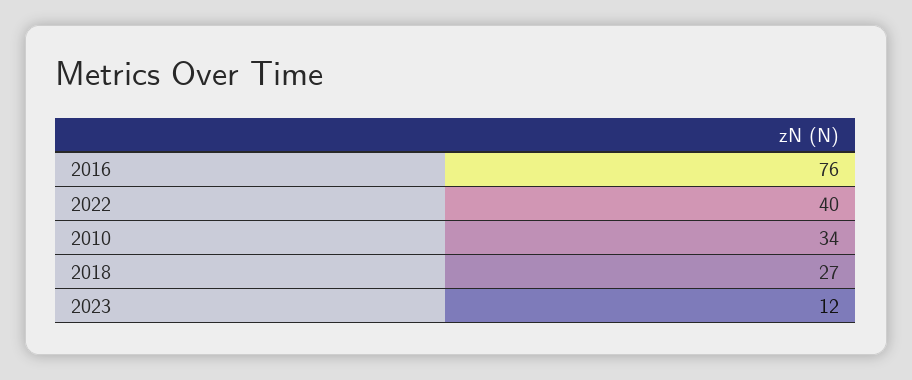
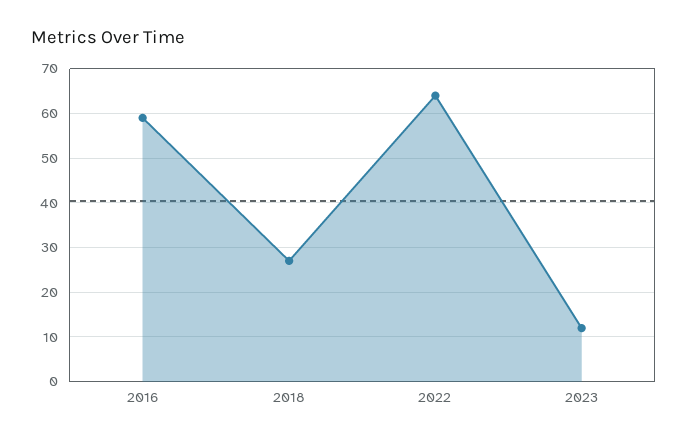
2016: 76 -> 60
2022: 40 -> 65
2010: 34 -> none

